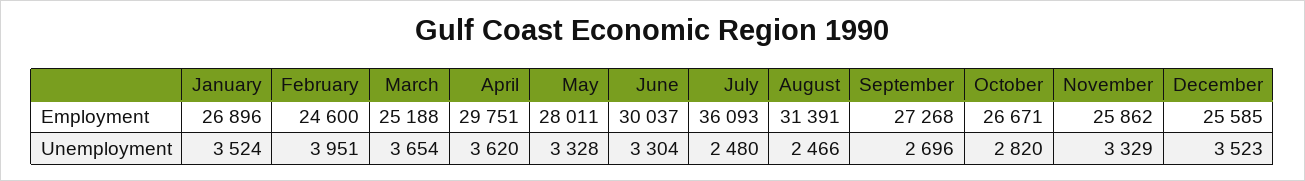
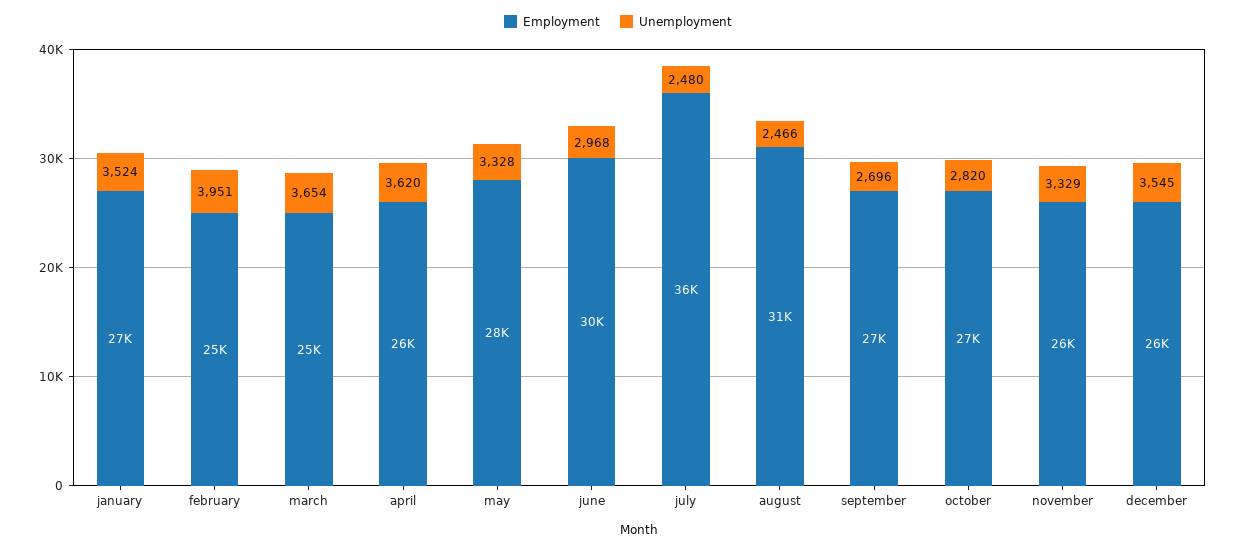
Employment, April: 29751 -> 26000
Unemployment, June: 3304 -> 2968
Unemployment, December: 3523 -> 3545

